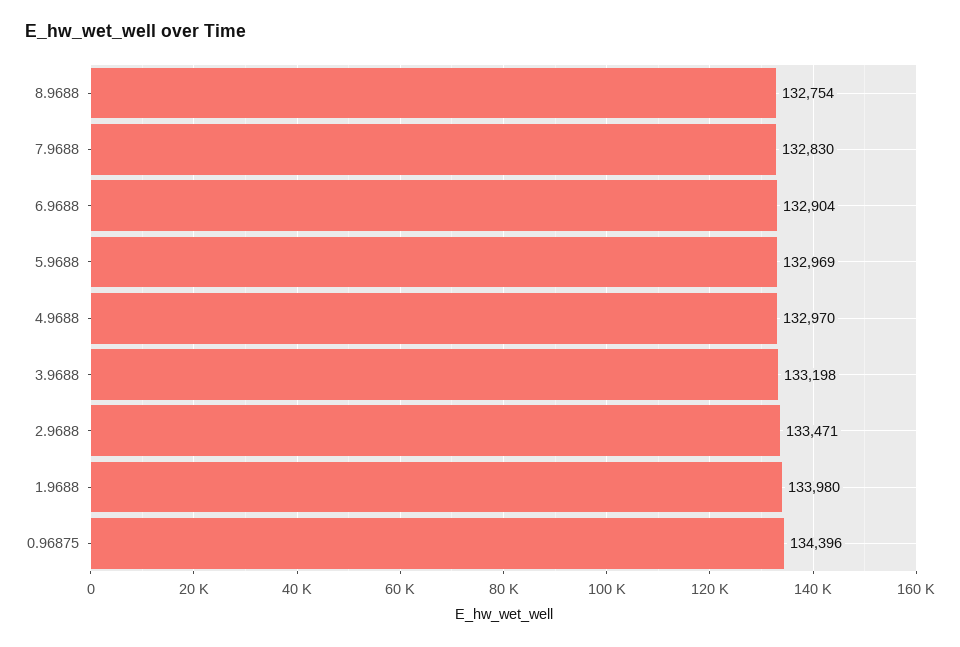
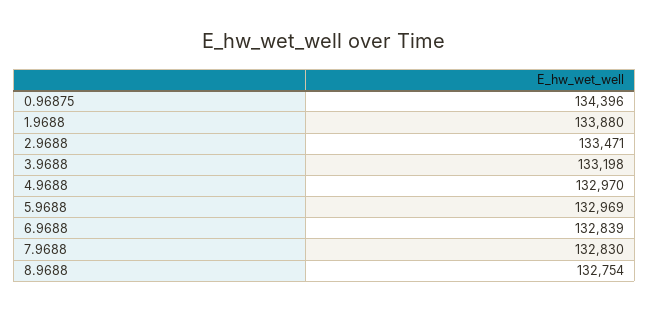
6.9688: 132904 -> 132839
1.9688: 133980 -> 133880

